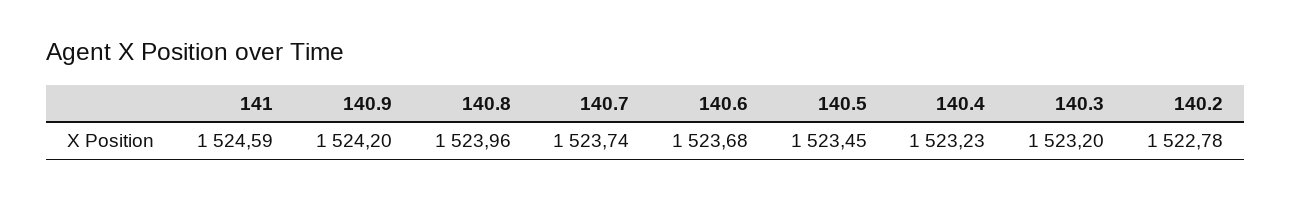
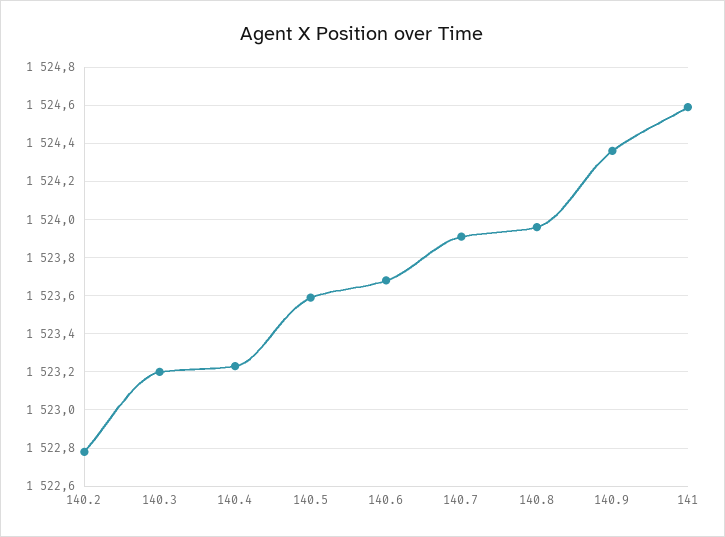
140.9: 1524.2 -> 1524.35
140.7: 1523.74 -> 1523.9
140.5: 1523.45 -> 1523.6

